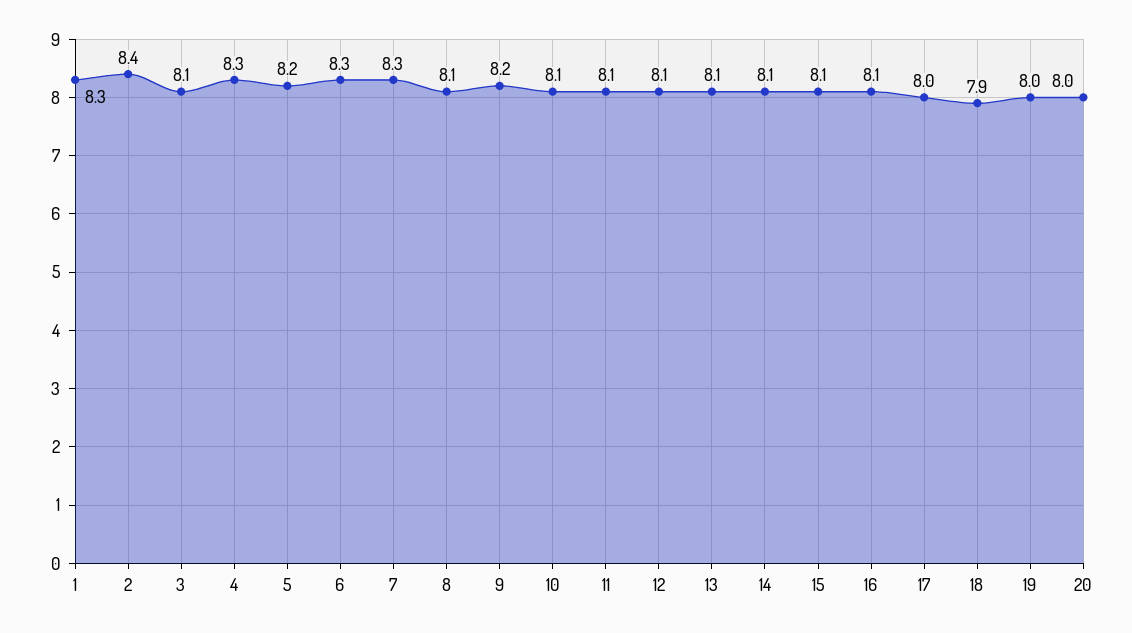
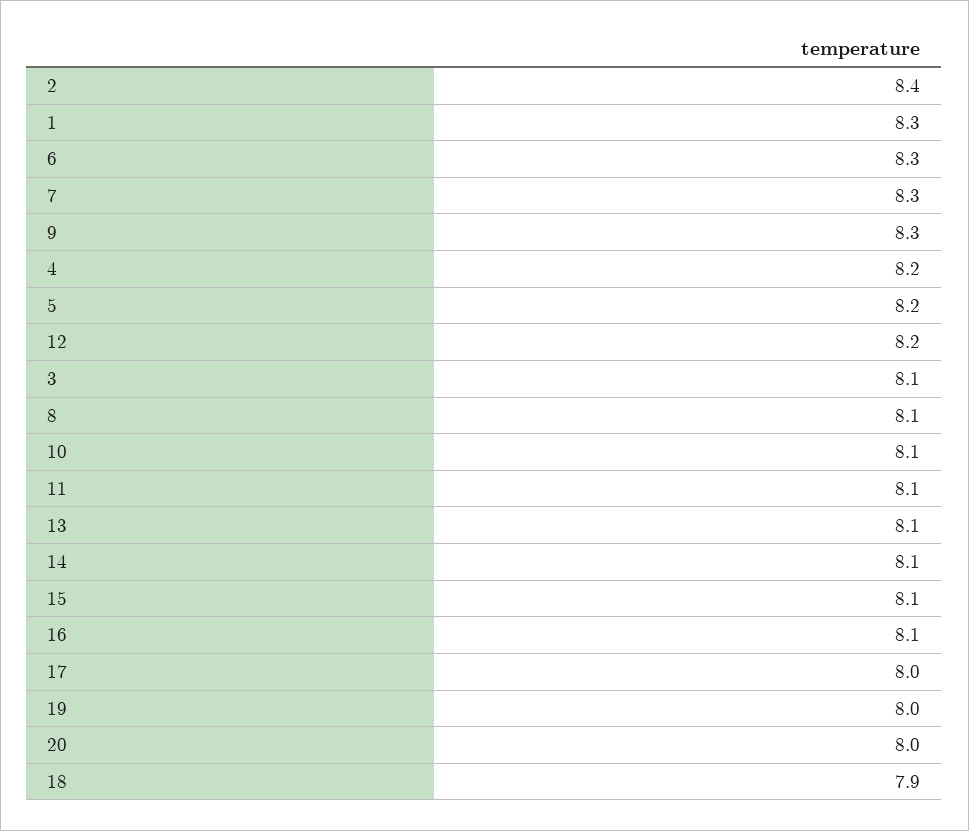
4: 8.3 -> 8.2
9: 8.2 -> 8.3
12: 8.1 -> 8.2

